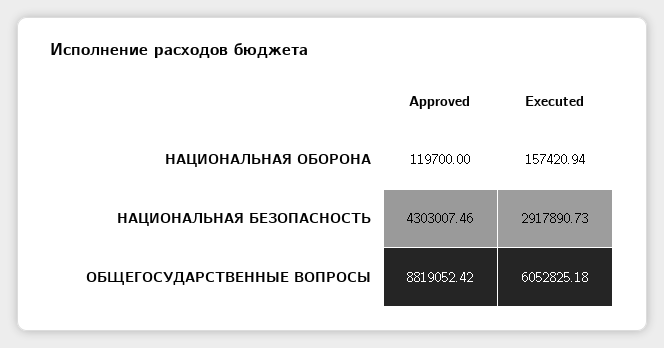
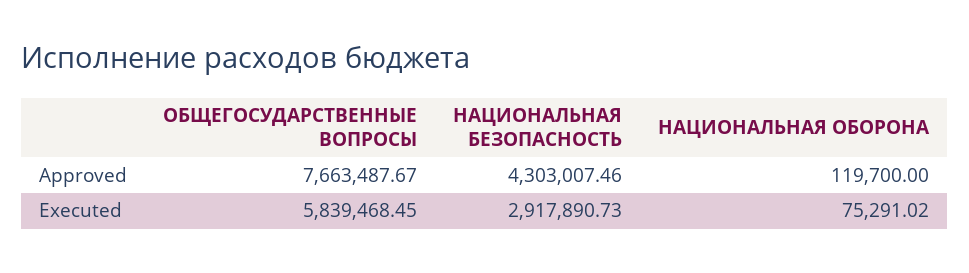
Executed, НАЦИОНАЛЬНАЯ ОБОРОНА: 157420.94 -> 75291.02
Approved, ОБЩЕГОСУДАРСТВЕННЫЕ ВОПРОСЫ: 8819052.42 -> 7663487.67
Executed, ОБЩЕГОСУДАРСТВЕННЫЕ ВОПРОСЫ: 6052825.18 -> 5839468.45

